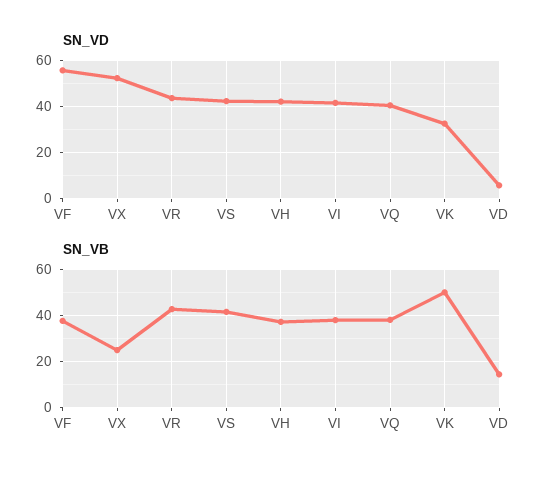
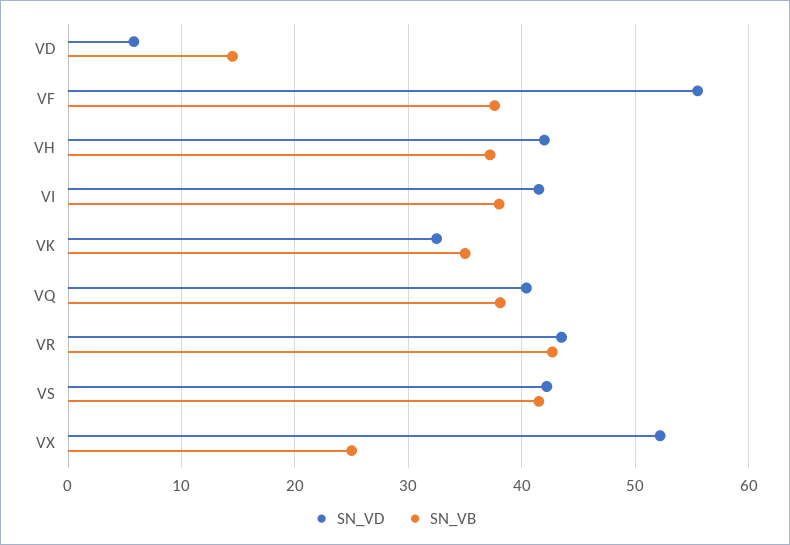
SN_VB, VK: 50 -> 35

